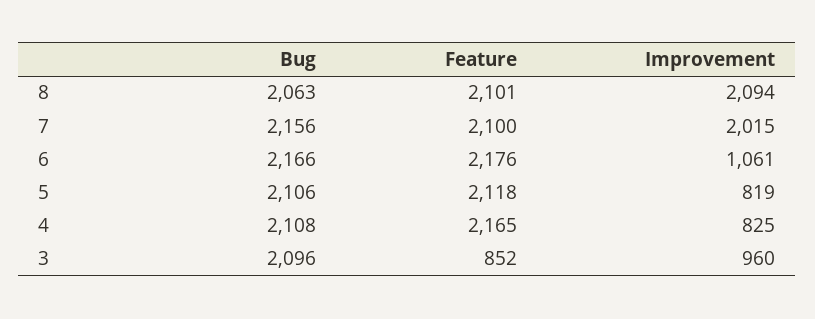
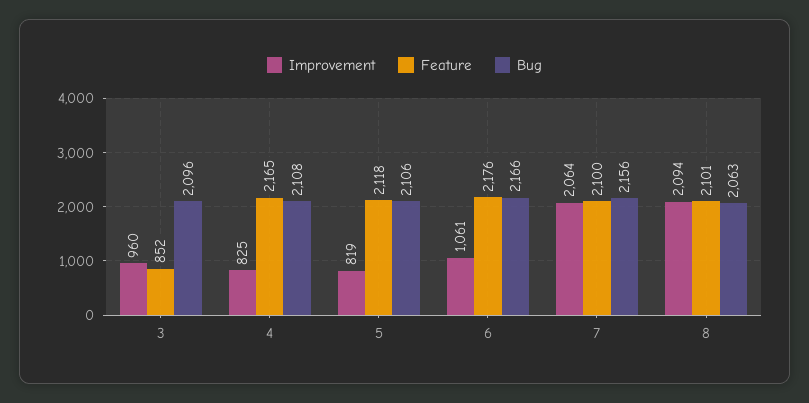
Improvement, 7: 2015 -> 2064

